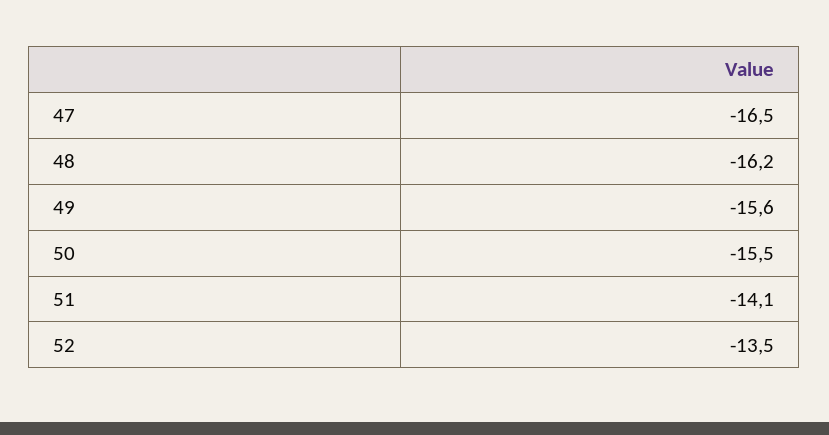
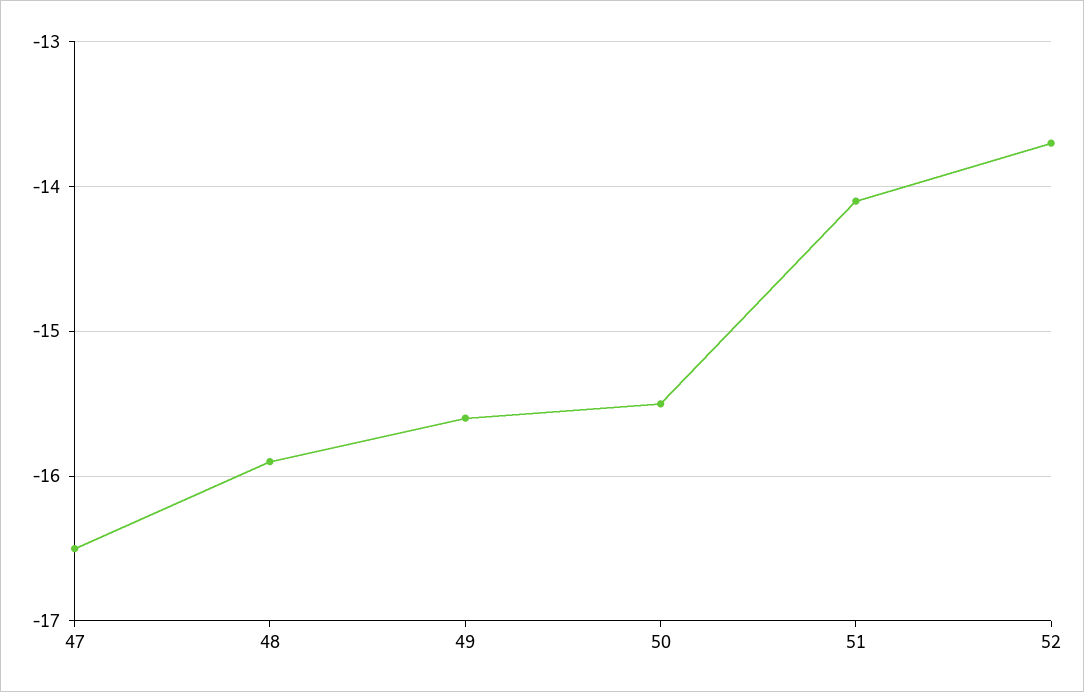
48: -16.2 -> -15.9
52: -13.5 -> -13.7

